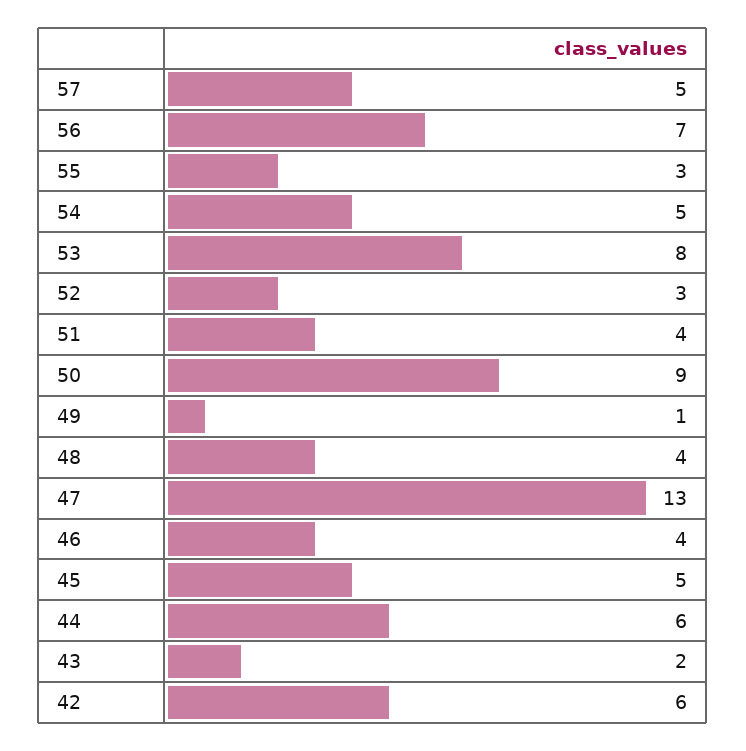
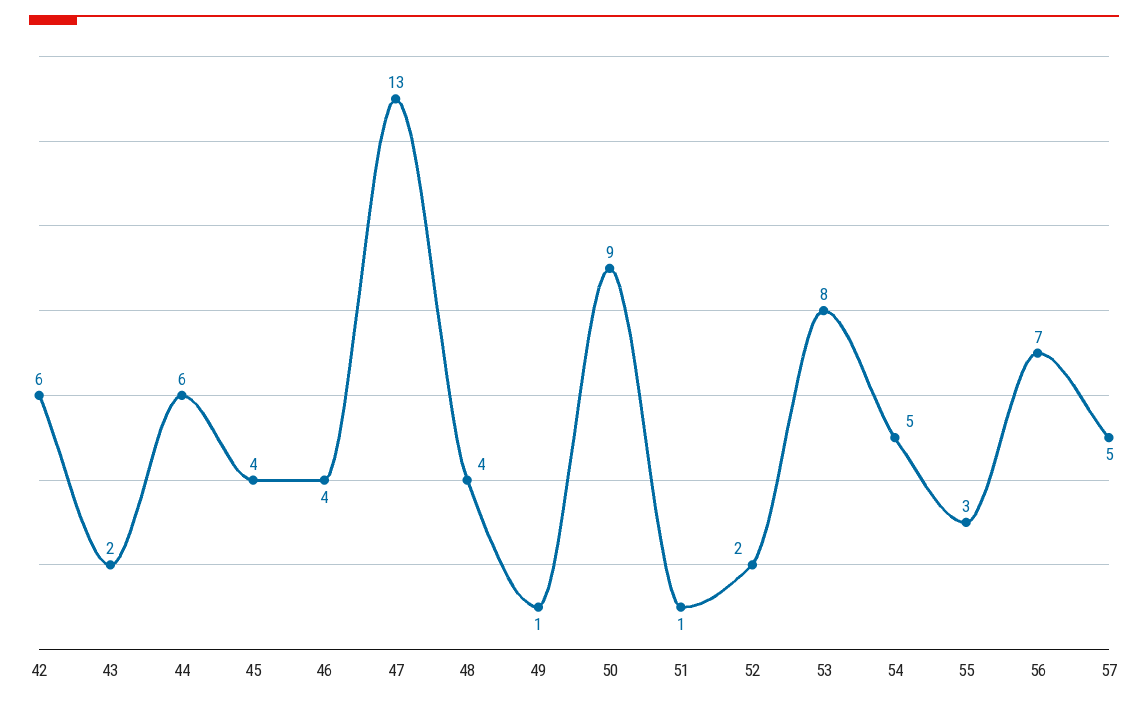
52: 3 -> 2
51: 4 -> 1
45: 5 -> 4

